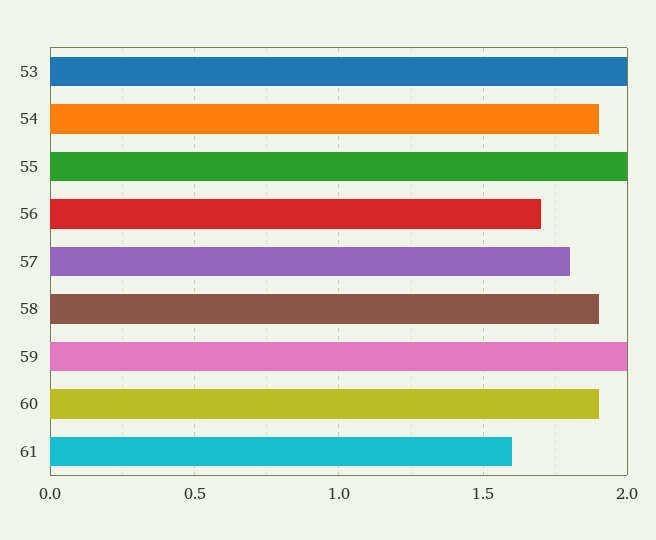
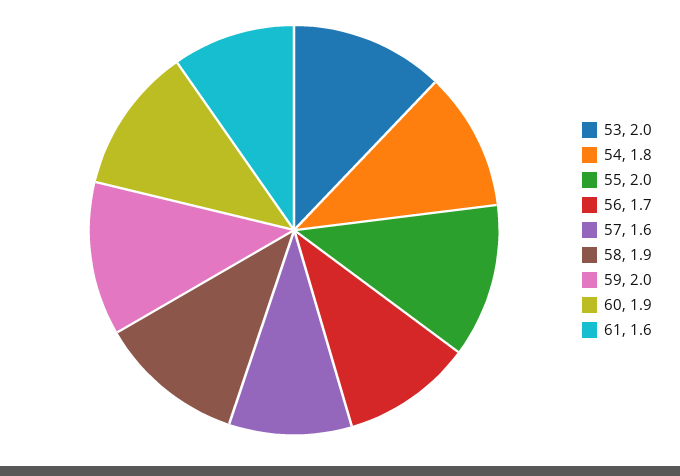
54: 1.9 -> 1.8
57: 1.8 -> 1.6

